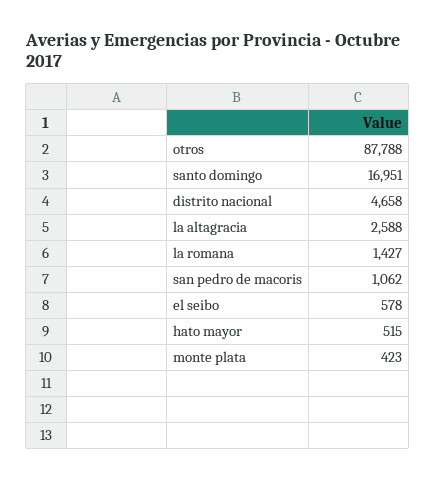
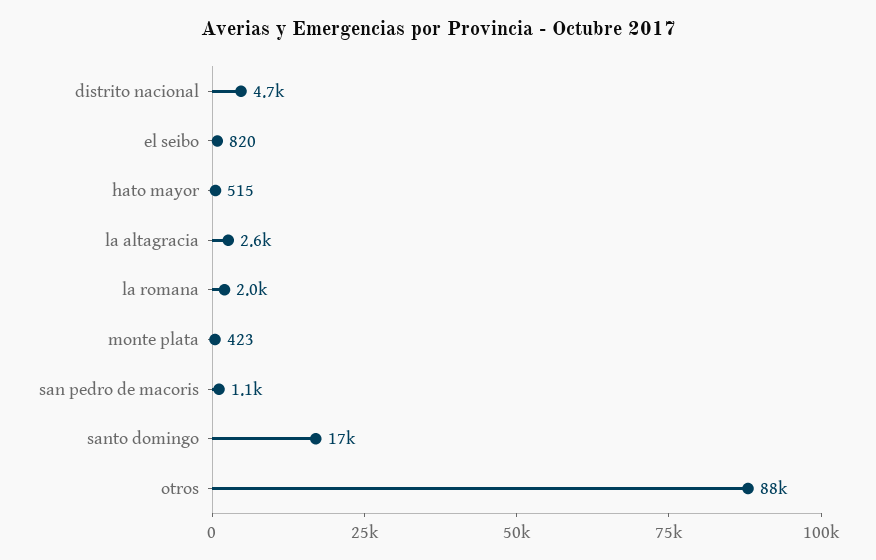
la romana: 1427 -> 2000
el seibo: 578 -> 820

